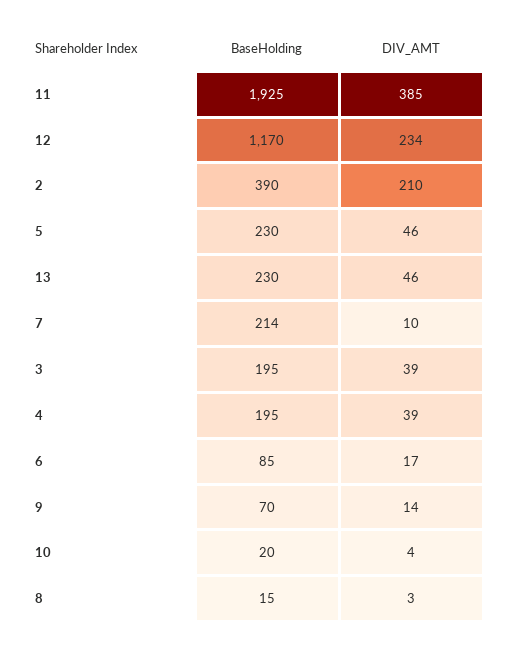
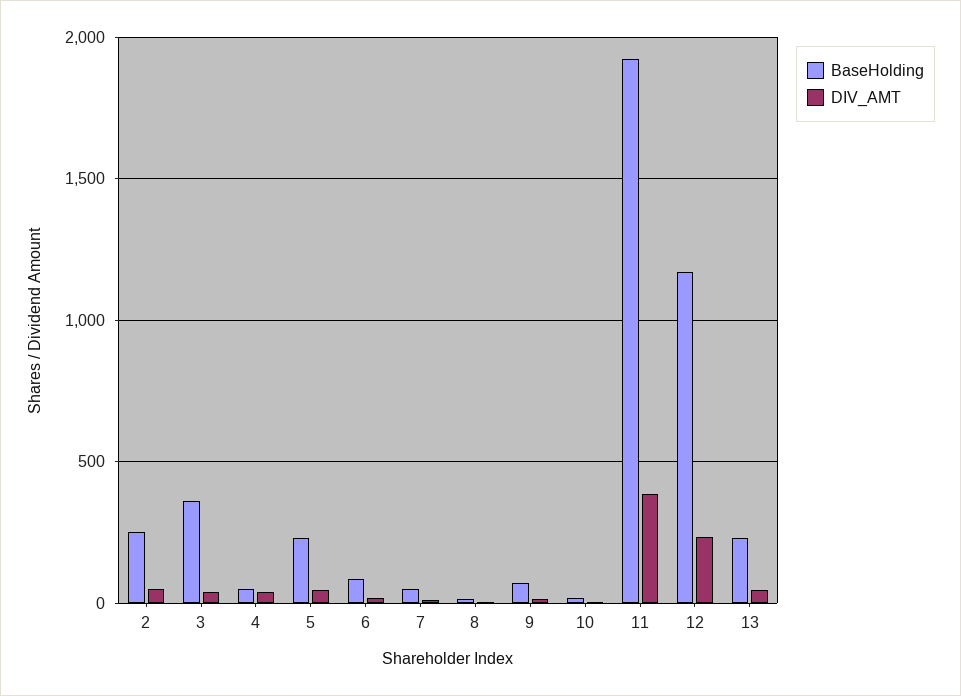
BaseHolding, 2: 390 -> 250
DIV_AMT, 2: 210 -> 50
BaseHolding, 7: 214 -> 50
BaseHolding, 3: 195 -> 350
BaseHolding, 4: 195 -> 50

